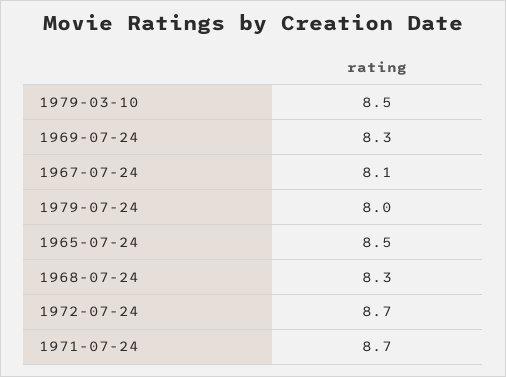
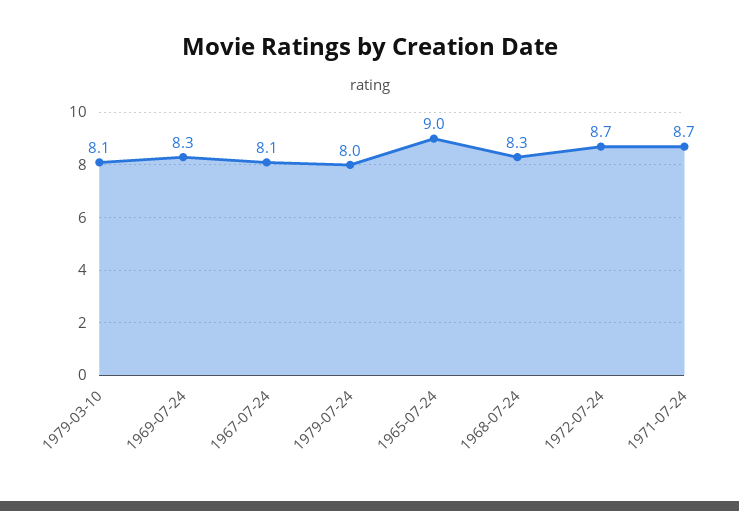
1979-03-10: 8.5 -> 8.1
1965-07-24: 8.5 -> 9

